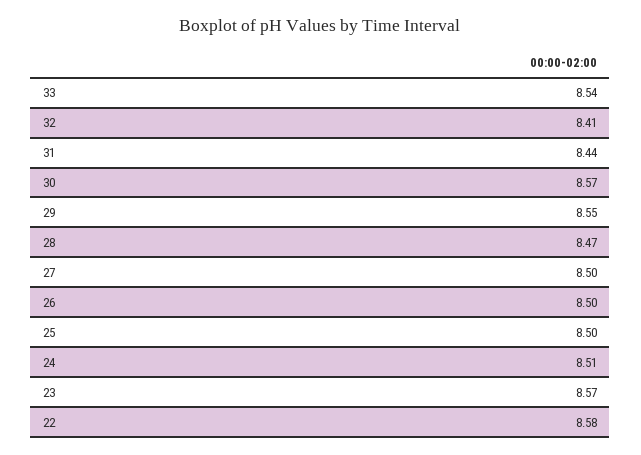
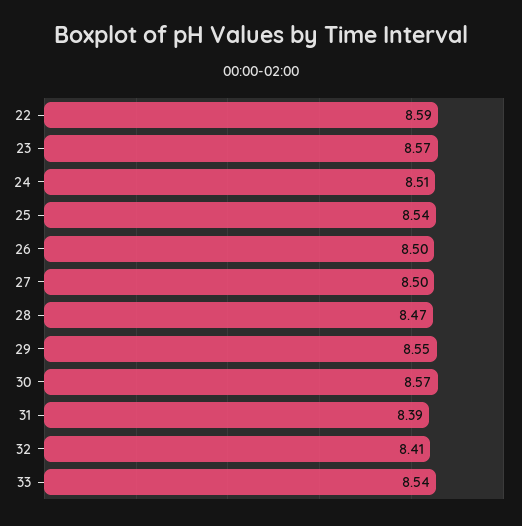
31: 8.44 -> 8.39
25: 8.5 -> 8.54
22: 8.58 -> 8.59

